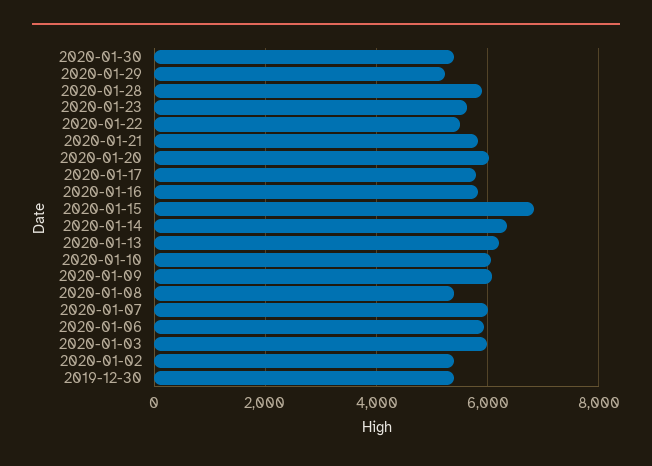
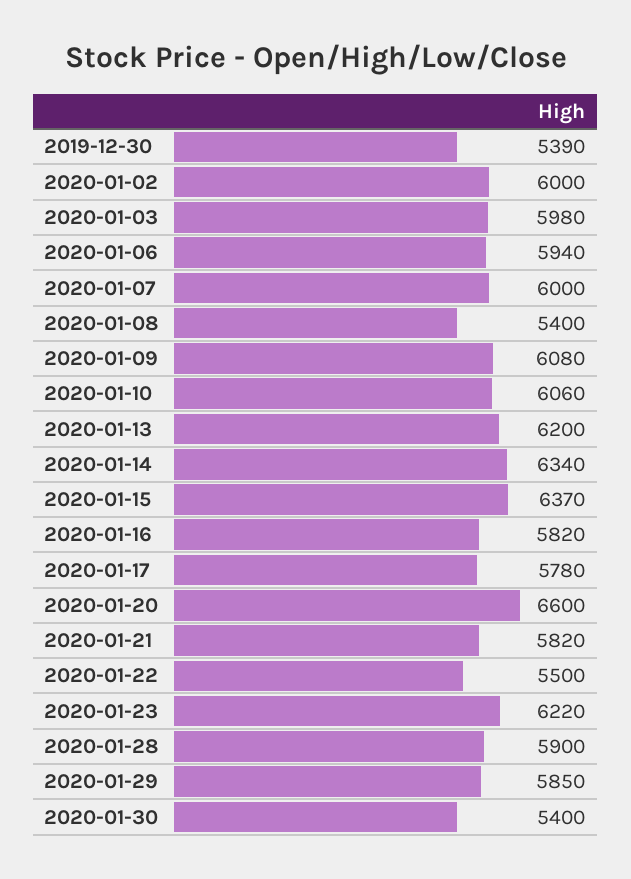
2020-01-29: 5200 -> 5850
2020-01-23: 5600 -> 6220
2020-01-20: 6000 -> 6600
2020-01-15: 6800 -> 6370
2020-01-02: 5400 -> 6000

